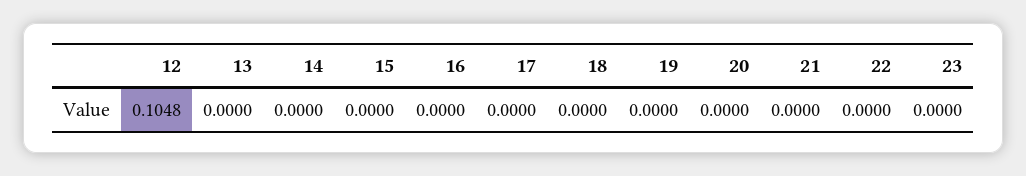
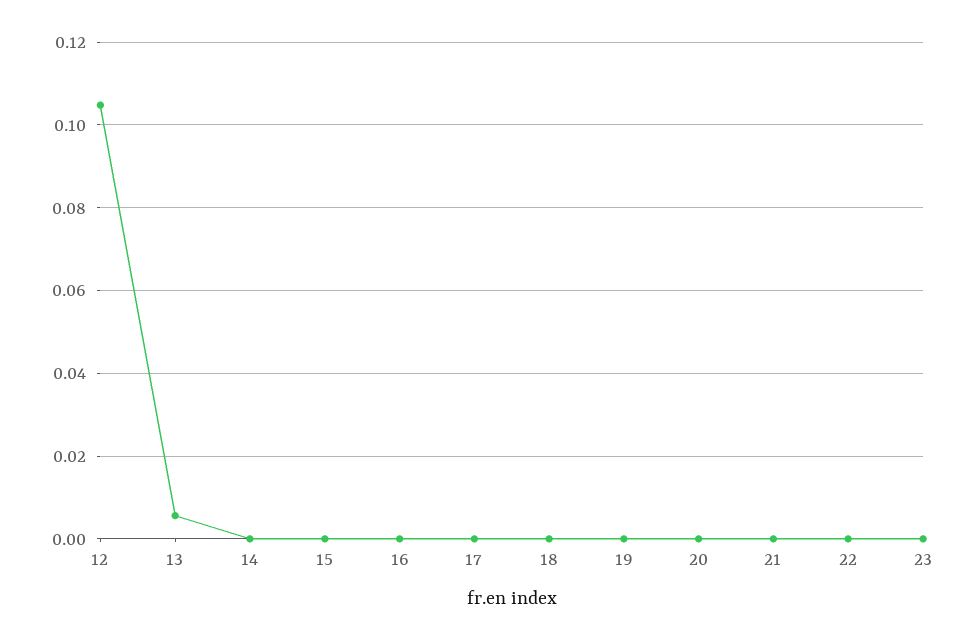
13: 0 -> 0.006

